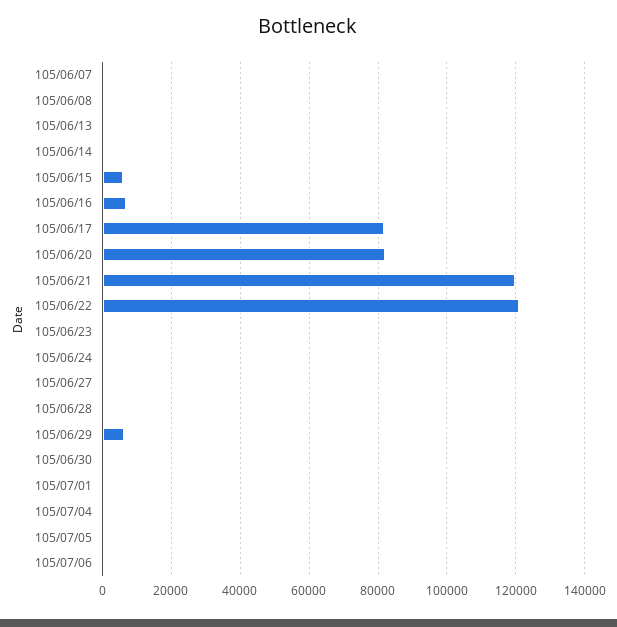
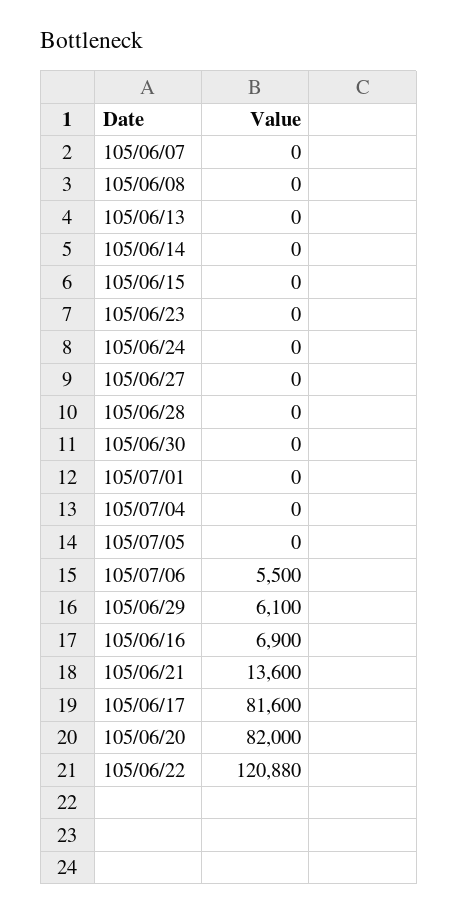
105/06/15: 6000 -> 0
105/06/21: 120000 -> 13600
105/07/06: 0 -> 5500

